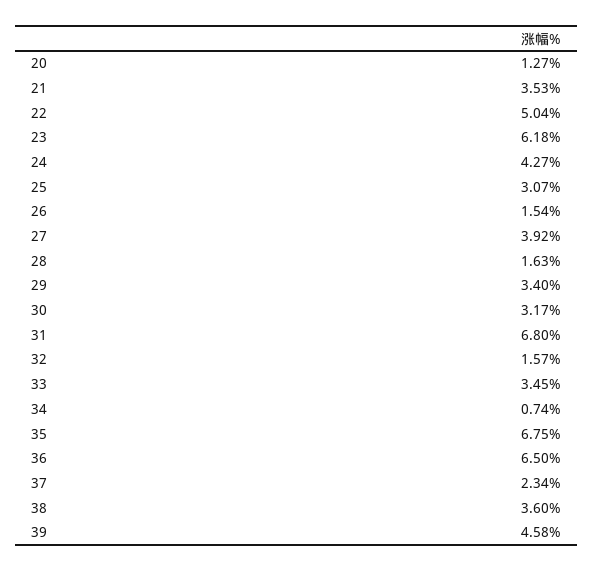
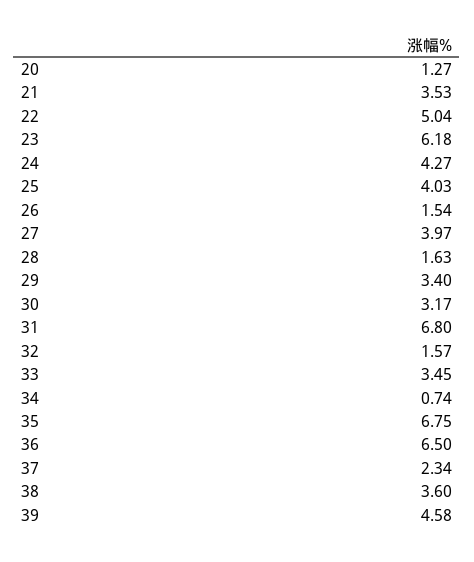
25: 3.07 -> 4.03
27: 3.92 -> 3.97

